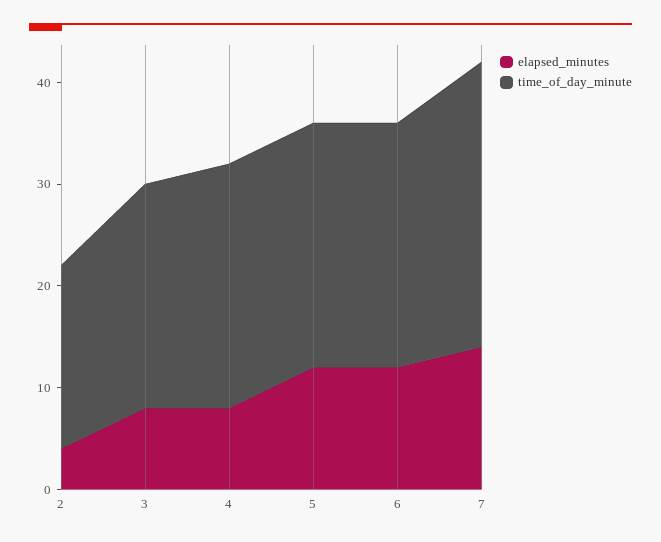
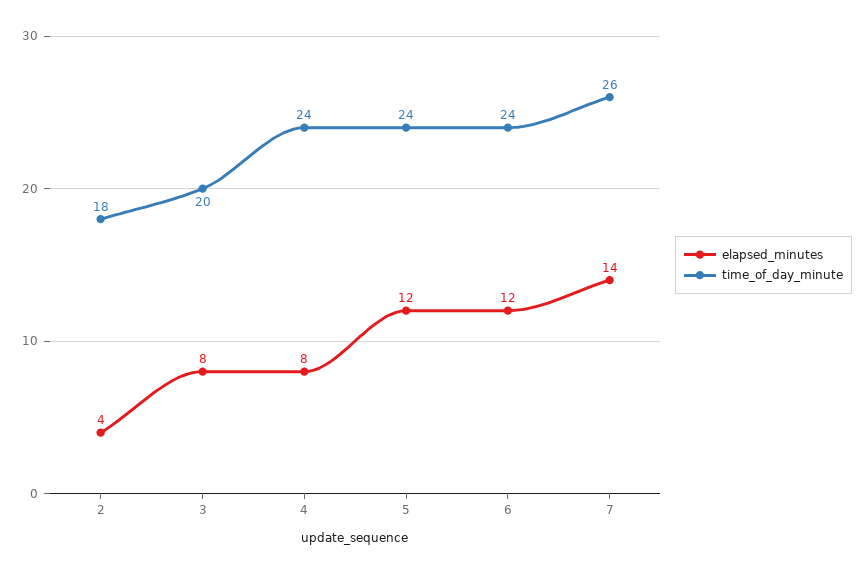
time_of_day_minute, 3: 22 -> 20
time_of_day_minute, 7: 28 -> 26

